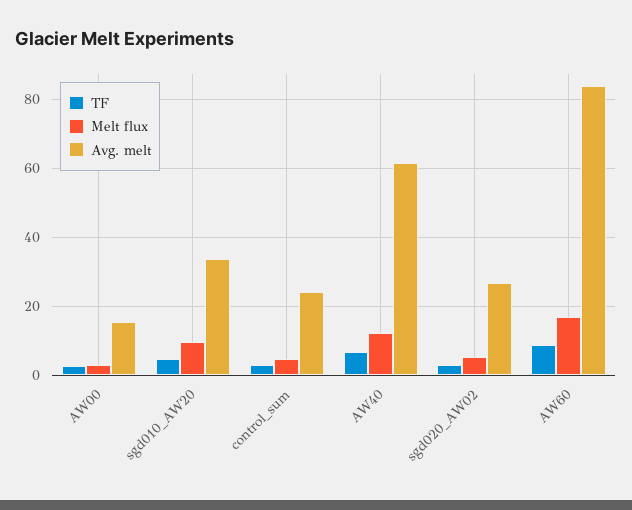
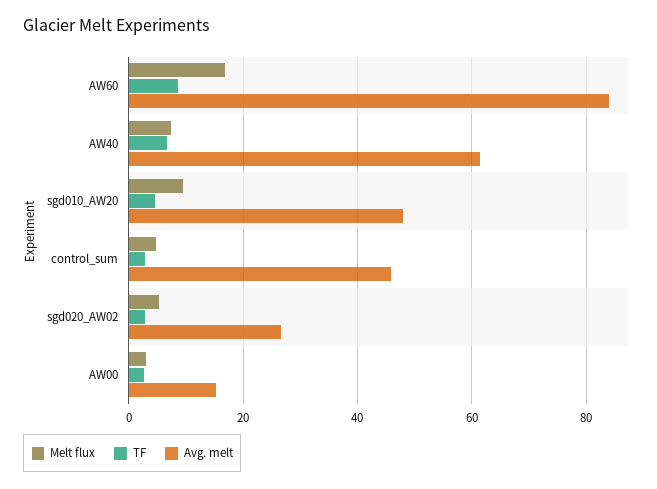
Avg. melt, sgd010_AW20: 34 -> 48
Avg. melt, control_sum: 24 -> 46
Melt flux, AW40: 12 -> 8

